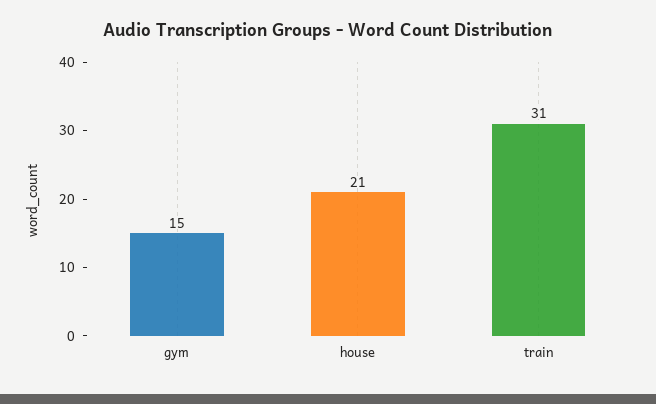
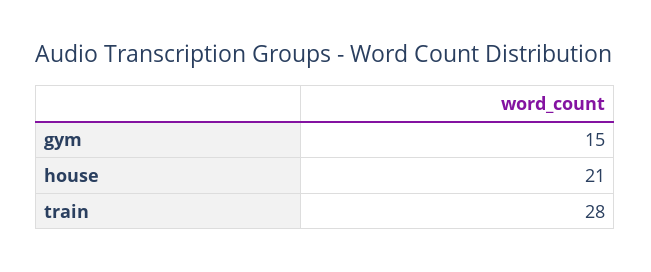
train: 31 -> 28

